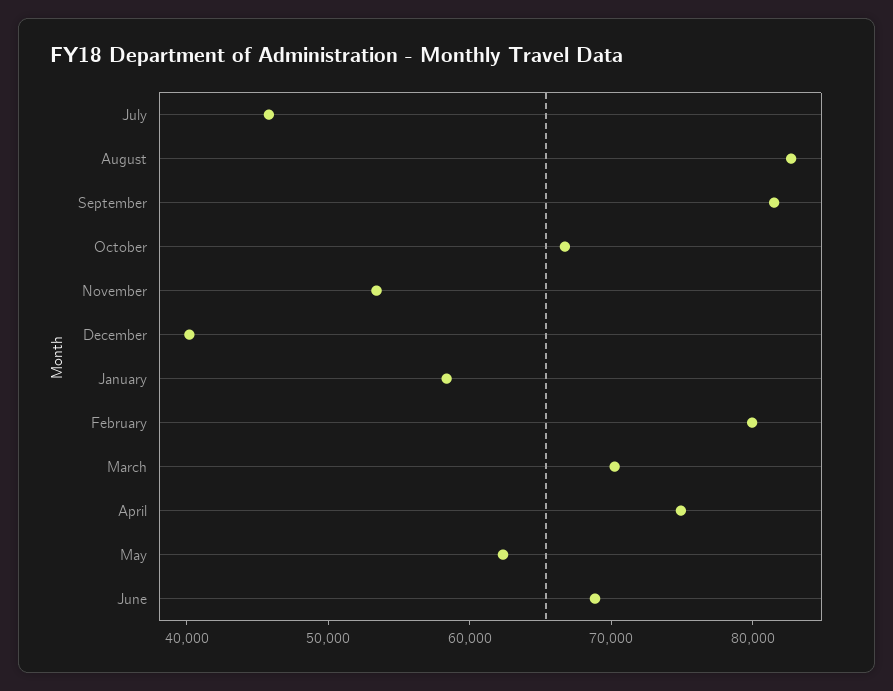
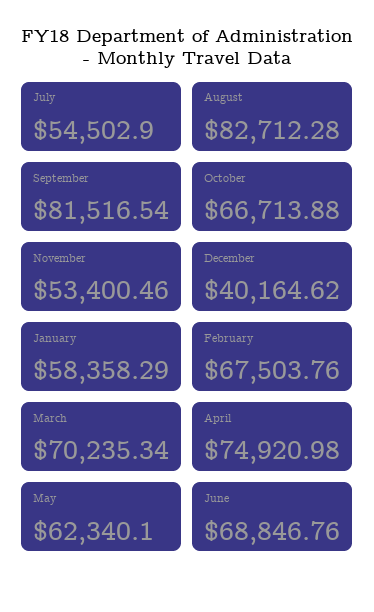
July: 46000 -> 54502.9
February: 80000 -> 67503.76

